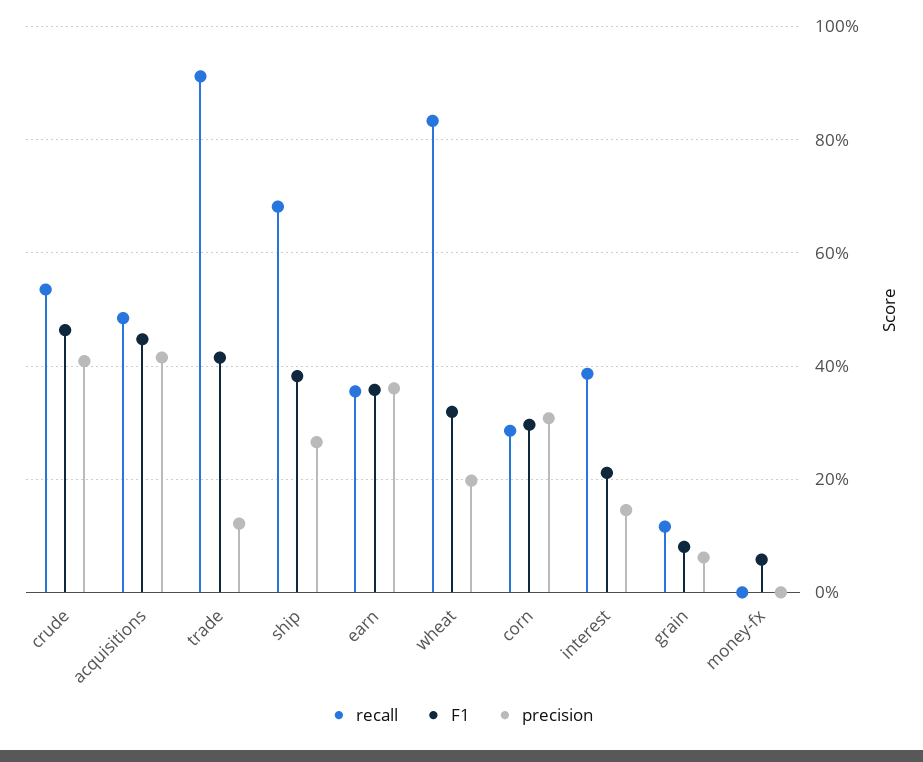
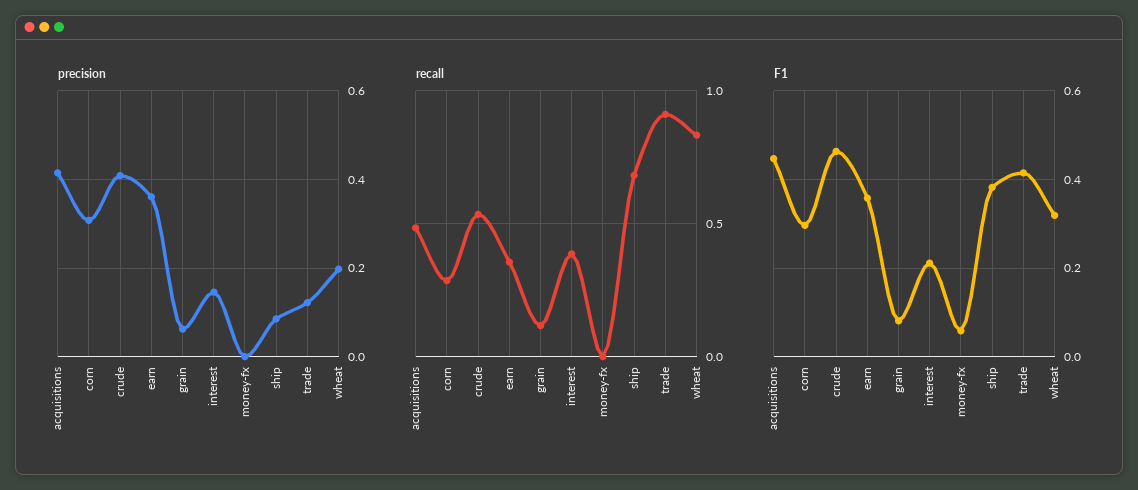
precision, ship: 0.26 -> 0.08

